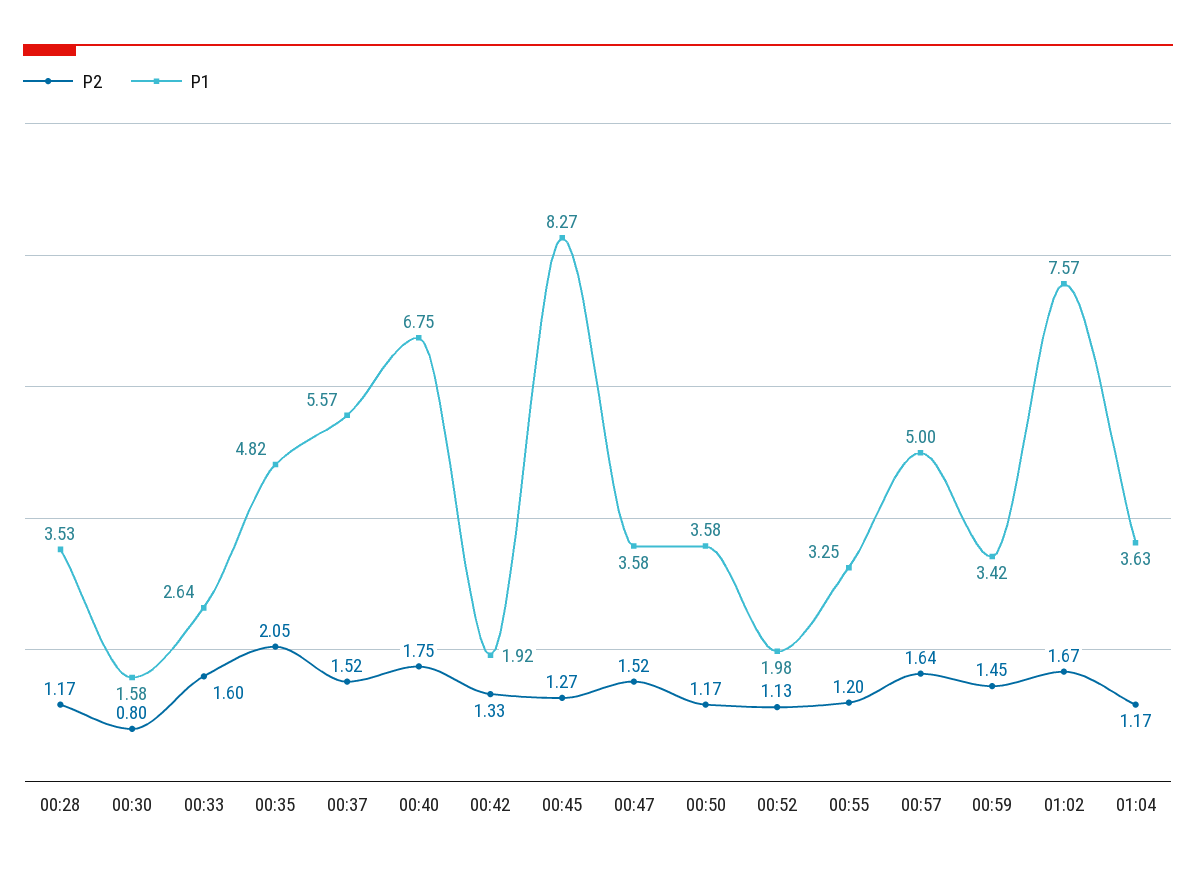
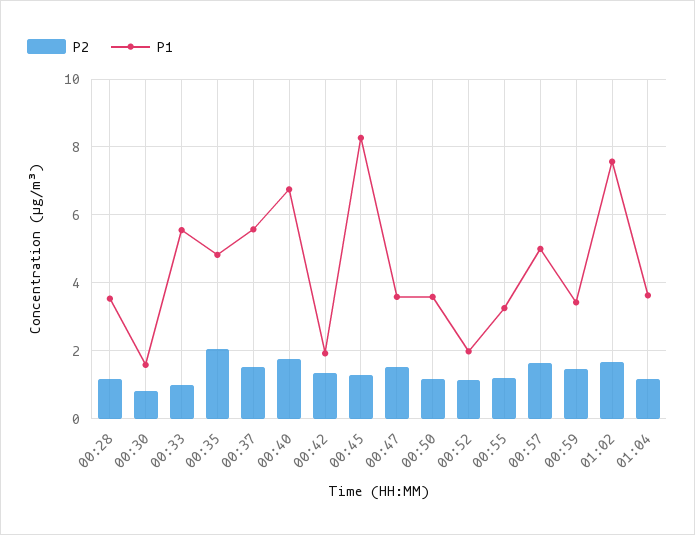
P2, 00:33: 1.6 -> 1
P1, 00:33: 2.64 -> 5.6

